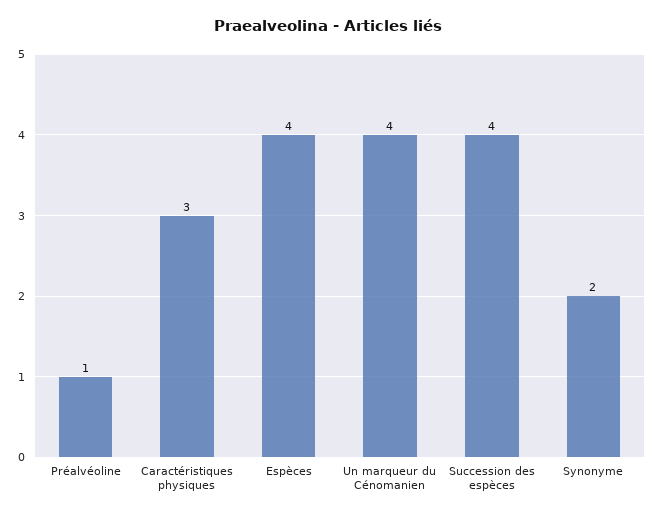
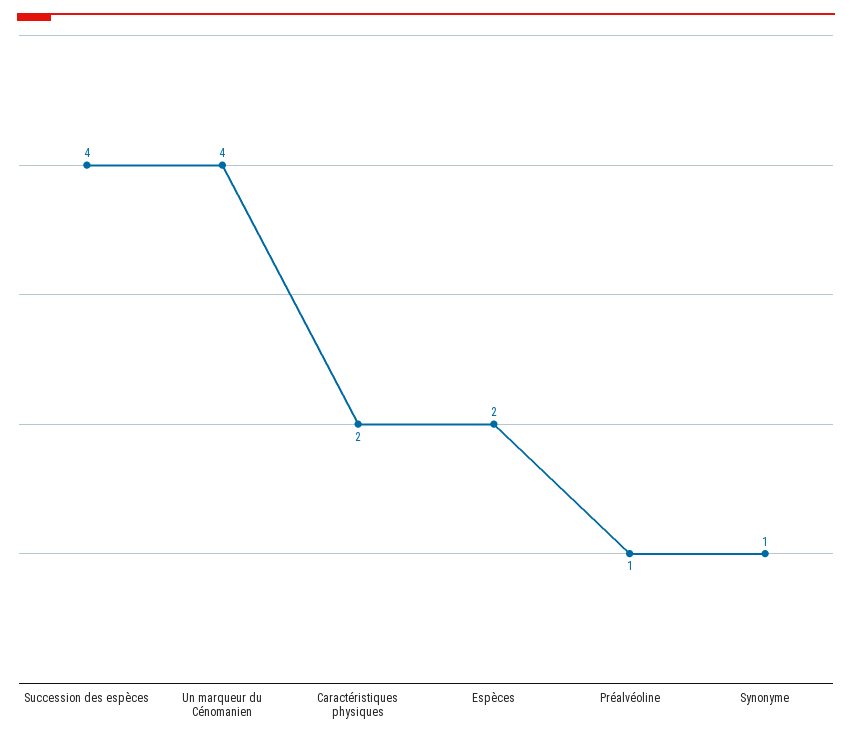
Caractéristiques physiques: 3 -> 2
Espèces: 4 -> 2
Synonyme: 2 -> 1

